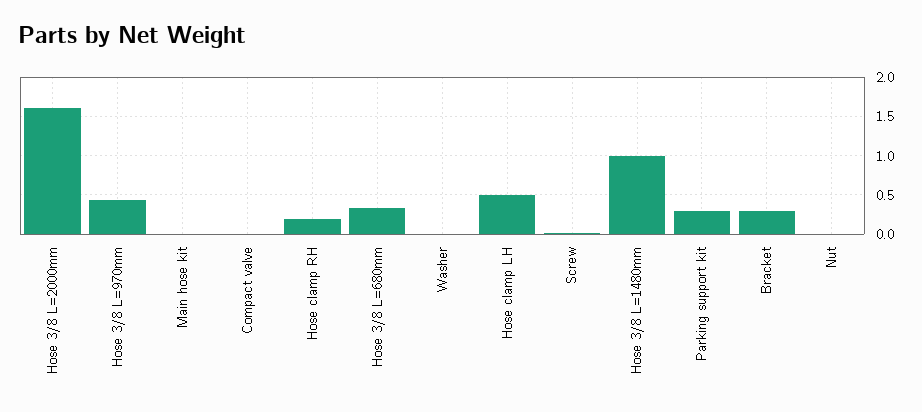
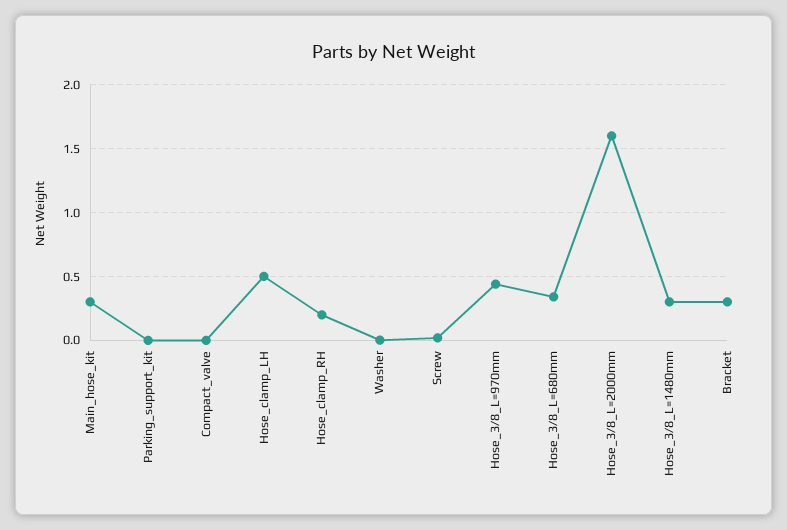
Main hose kit: 0 -> 0.3
Hose 3/8 L=1480mm: 1 -> 0.3
Parking support kit: 0.3 -> 0
Nut: 0 -> none

